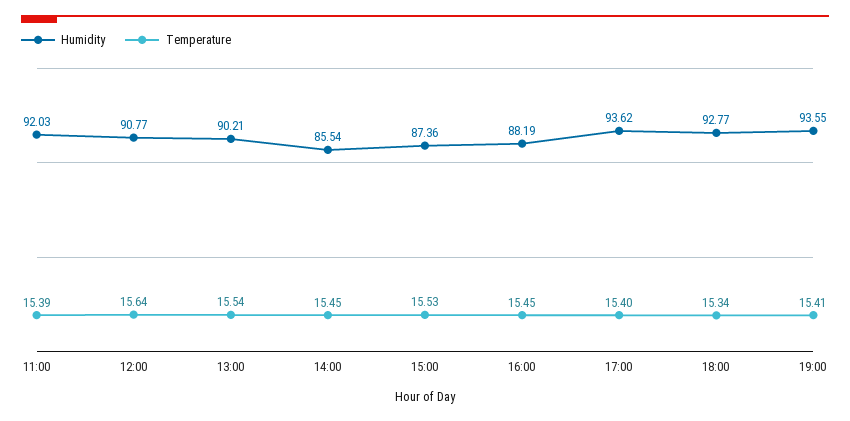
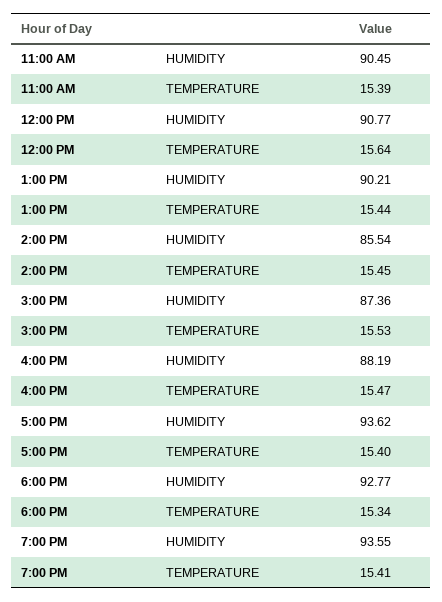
Humidity, 11:00: 92.03 -> 90.45
Temperature, 13:00: 15.54 -> 15.44
Temperature, 16:00: 15.45 -> 15.47

